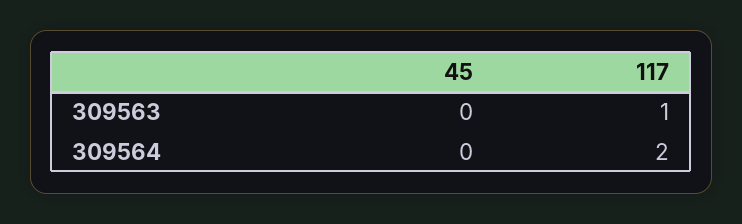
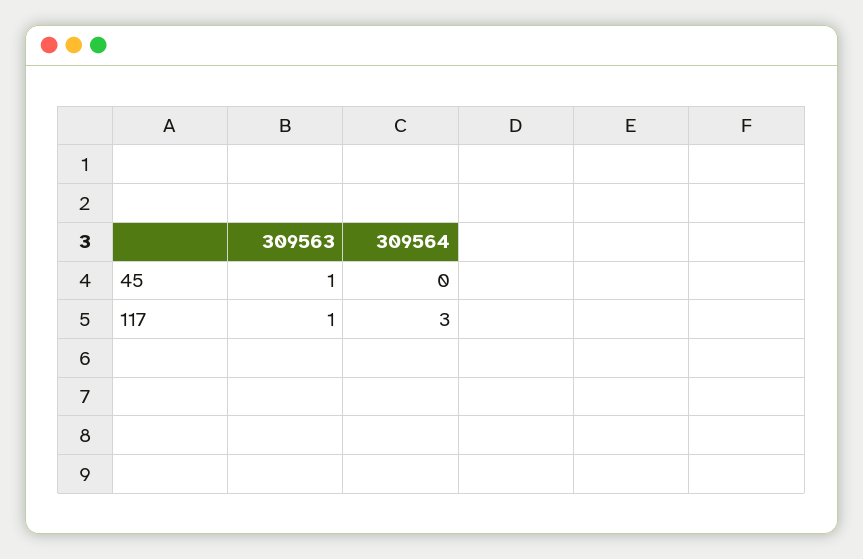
45, 309563: 0 -> 1
117, 309564: 2 -> 3

